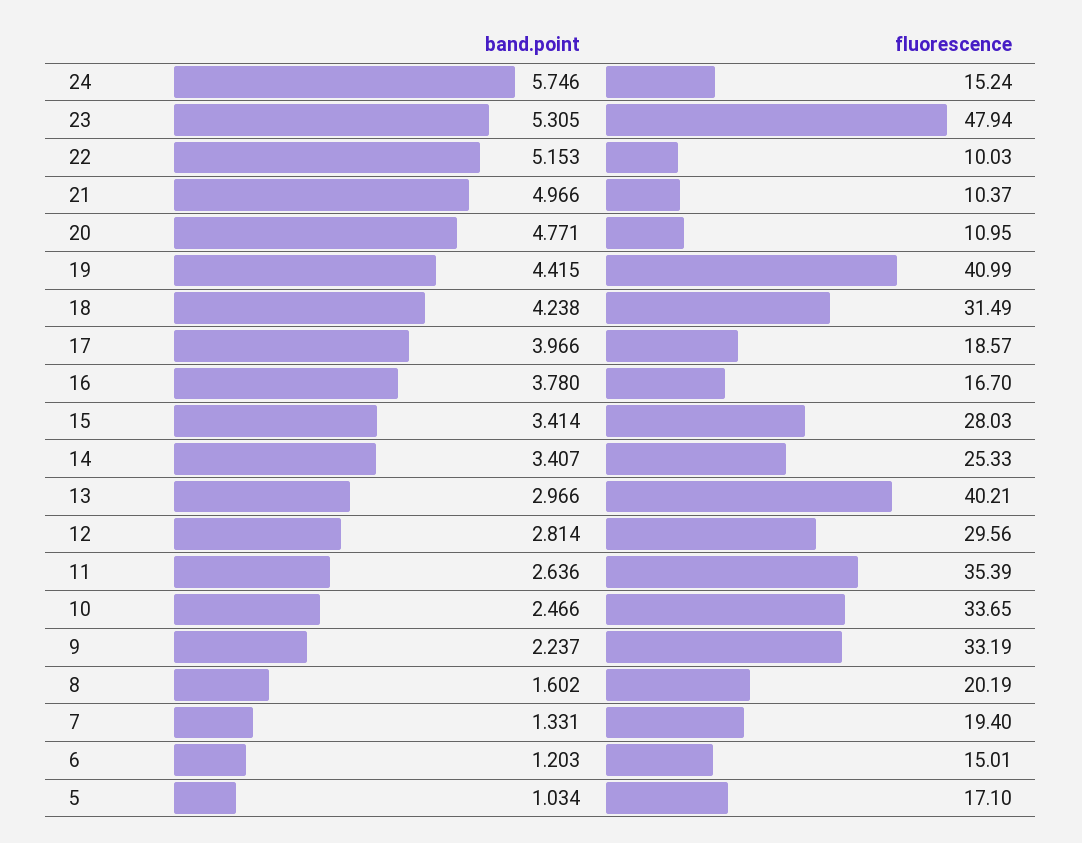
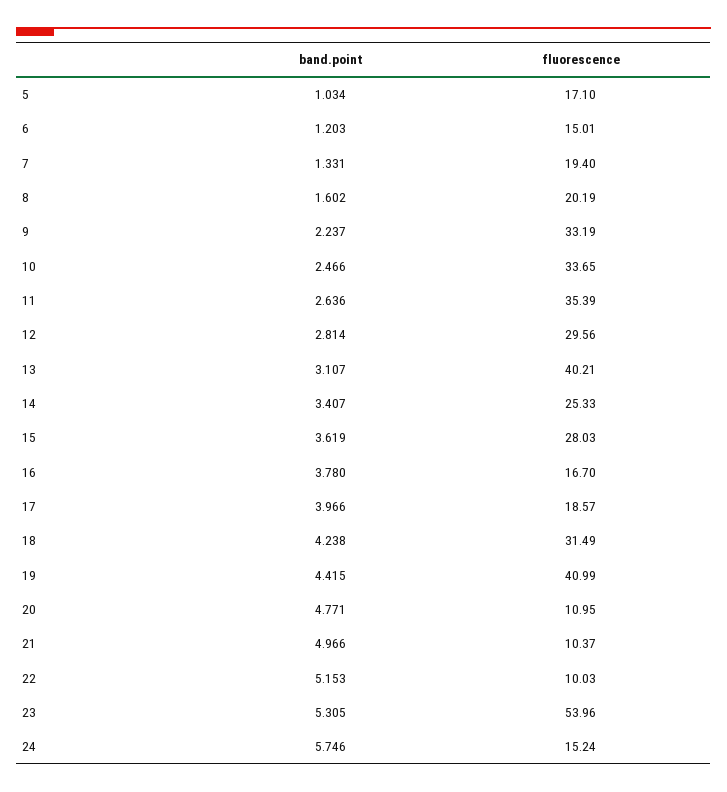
fluorescence, 23: 47.94 -> 53.96
band.point, 15: 3.414 -> 3.619
band.point, 13: 2.966 -> 3.107

